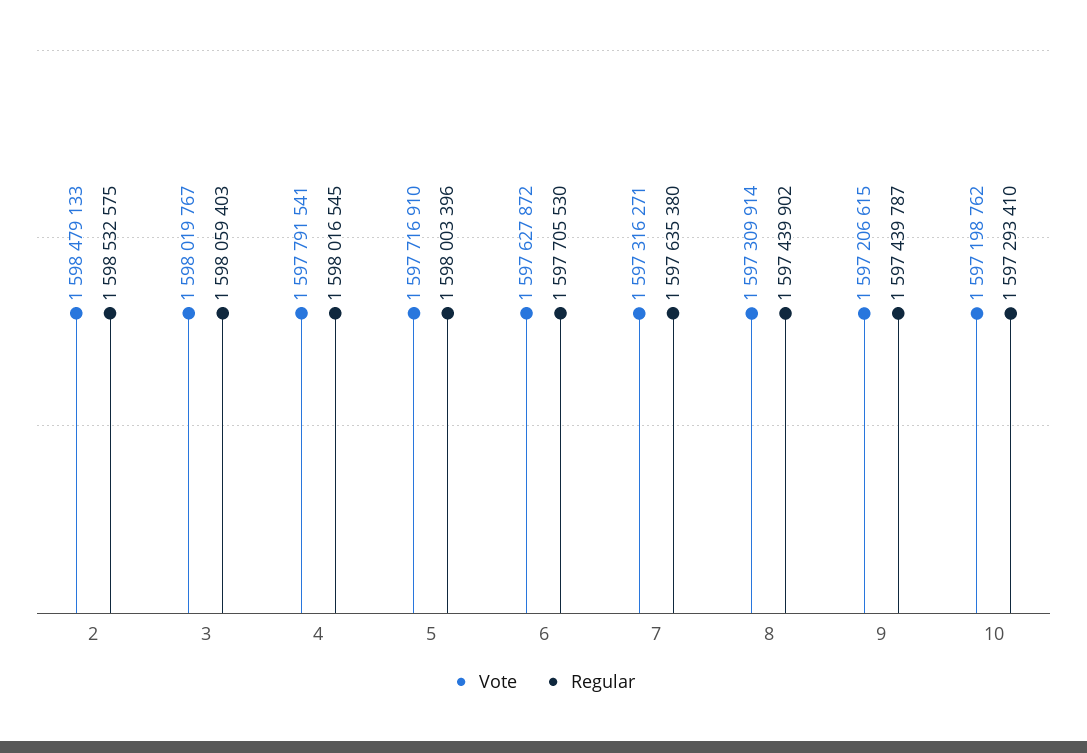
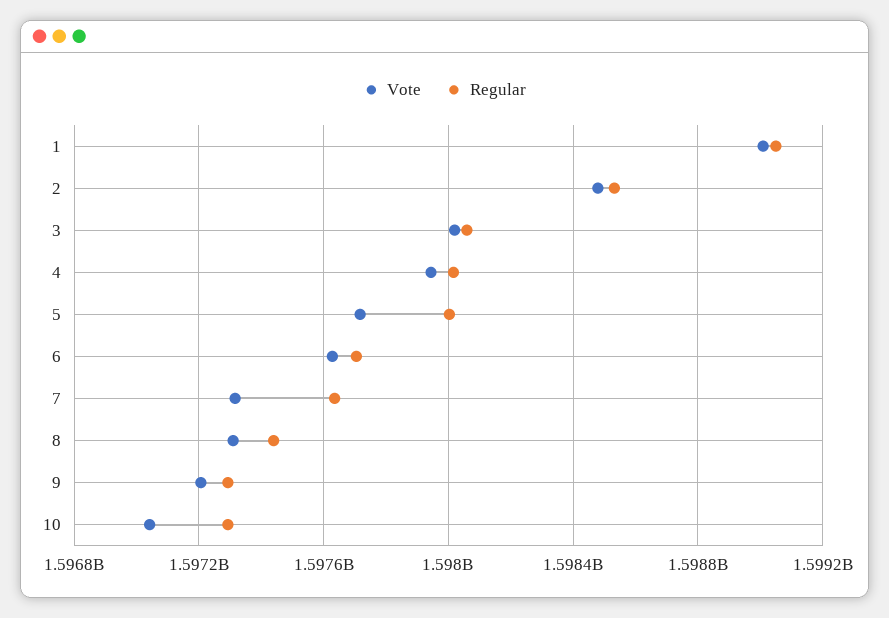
Vote, 4: 1597791541 -> 1597950000
Regular, 9: 1597439787 -> 1597300000
Vote, 10: 1597198762 -> 1597050000
Vote, 1: none -> 1599000000
Regular, 1: none -> 1599050000

